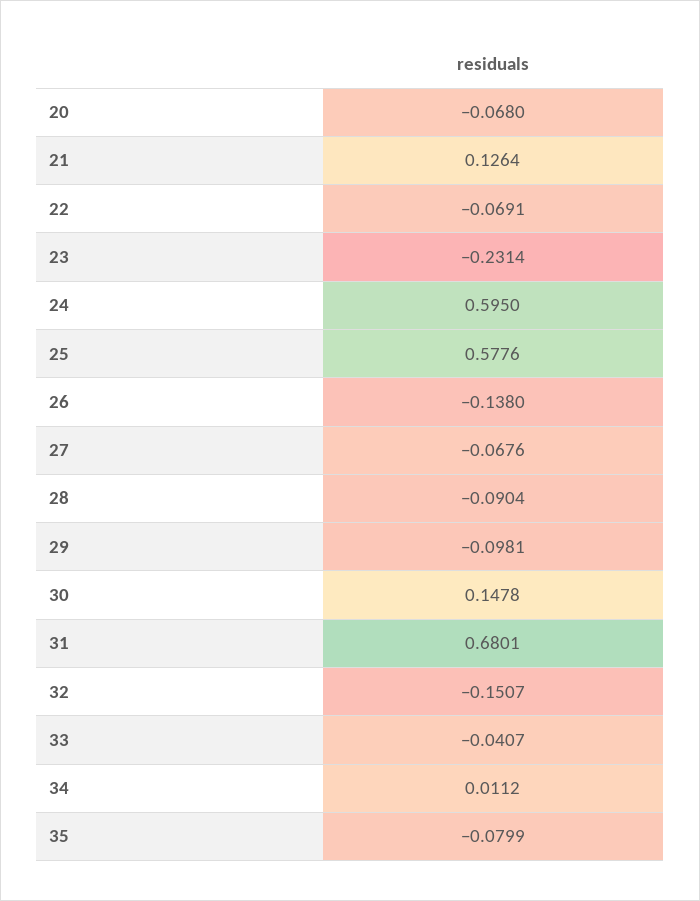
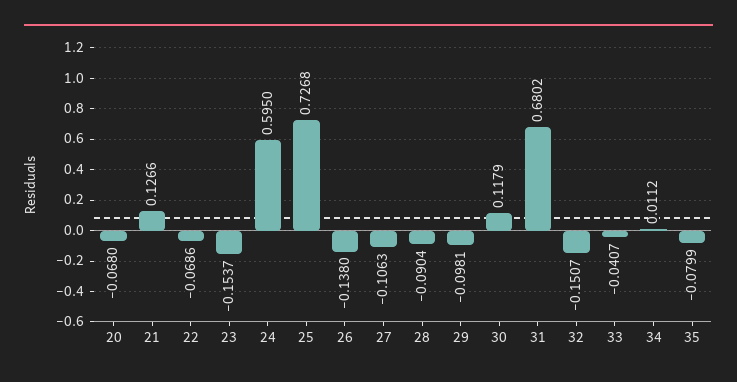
21: 0.1264 -> 0.1266
22: -0.0691 -> -0.0686
23: -0.2314 -> -0.1537
25: 0.5776 -> 0.7268
27: -0.0676 -> -0.1063
30: 0.1478 -> 0.1179
31: 0.6801 -> 0.6802

